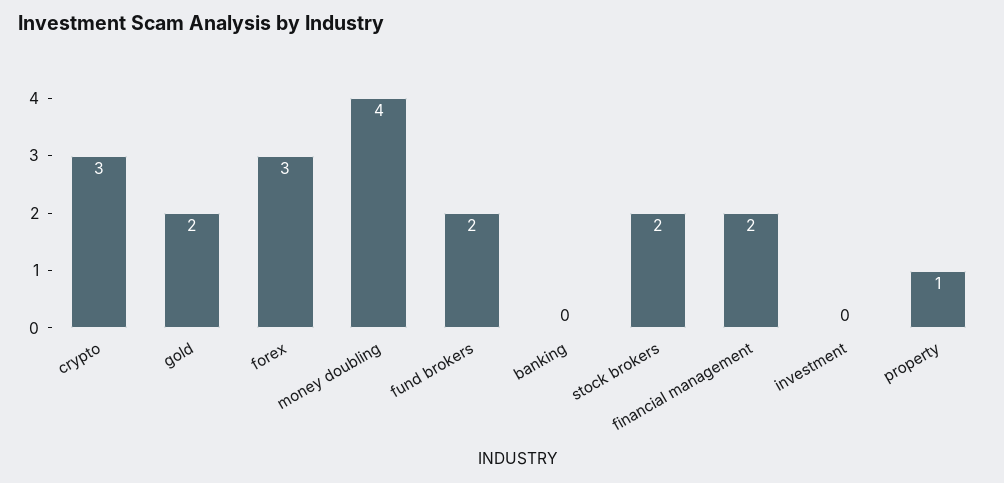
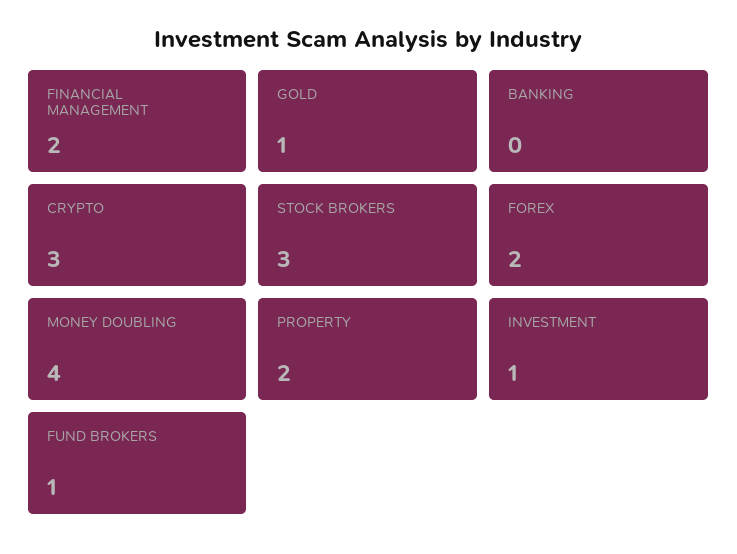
gold: 2 -> 1
forex: 3 -> 2
fund brokers: 2 -> 1
stock brokers: 2 -> 3
investment: 0 -> 1
property: 1 -> 2

